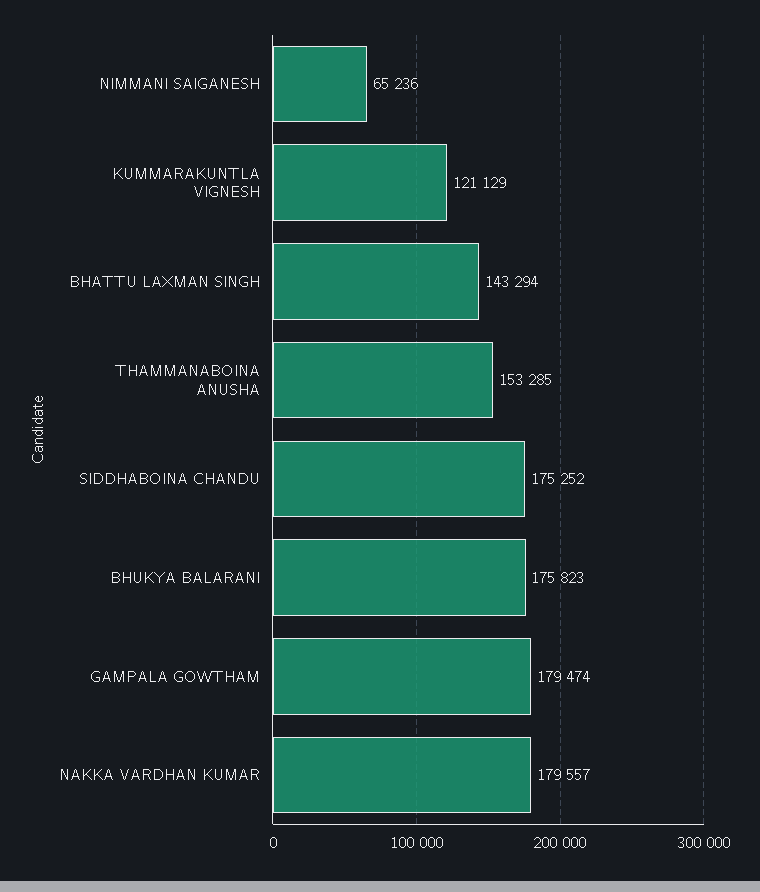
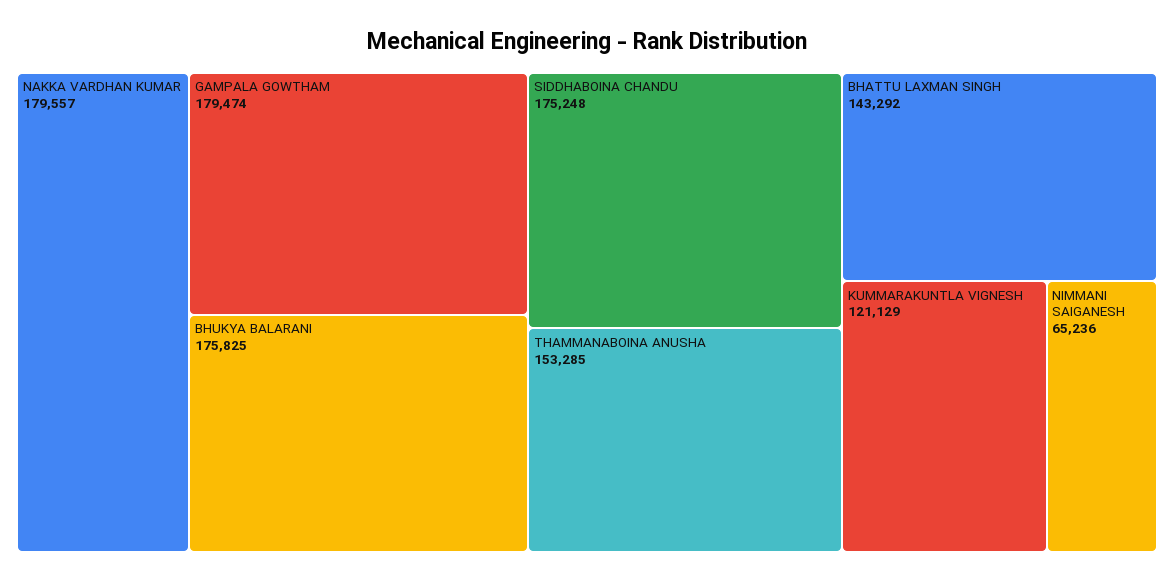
BHATTU LAXMAN SINGH: 143294 -> 143292
SIDDHABOINA CHANDU: 175252 -> 175248
BHUKYA BALARANI: 175823 -> 175825

